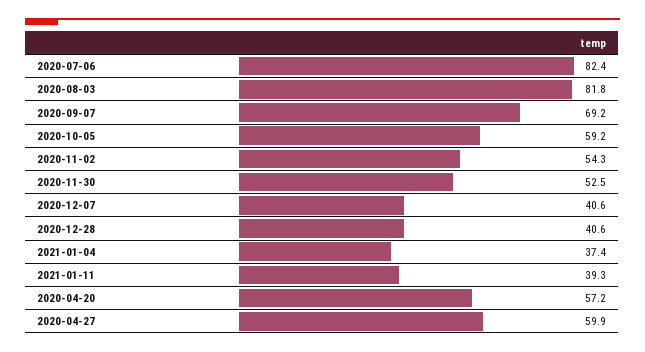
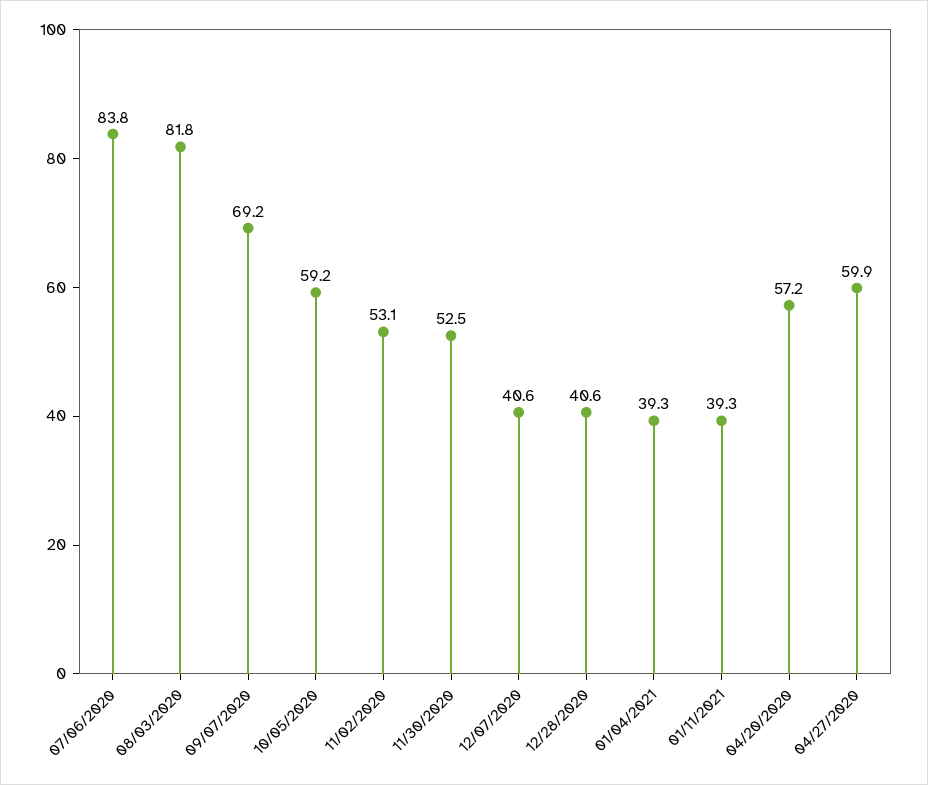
2020-07-06: 82.4 -> 83.8
2020-11-02: 54.3 -> 53.1
2021-01-04: 37.4 -> 39.3

